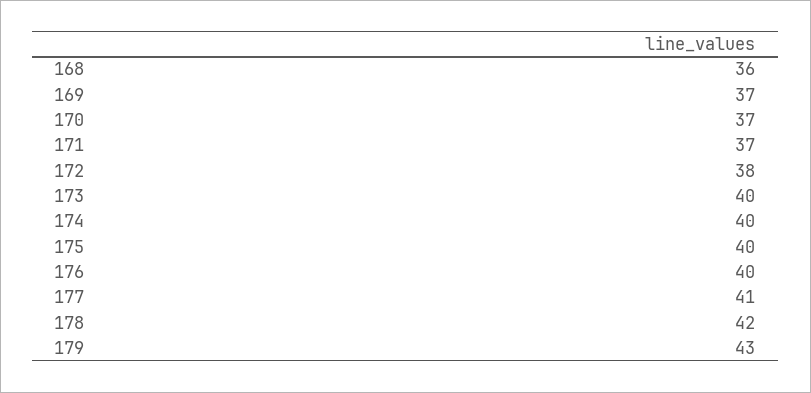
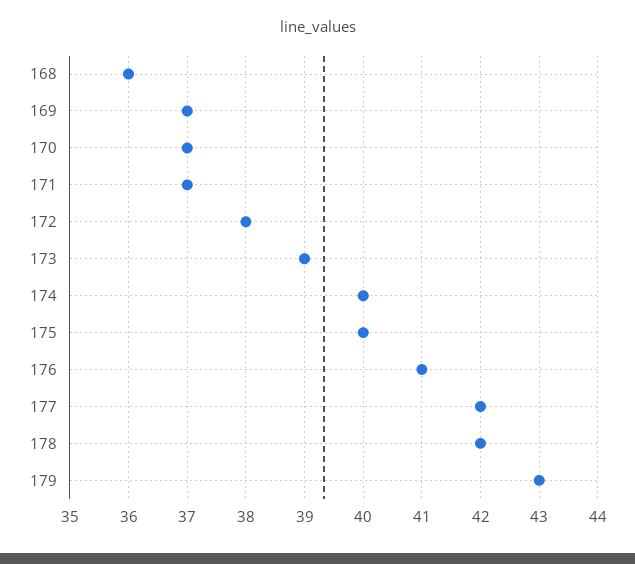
173: 40 -> 39
176: 40 -> 41
177: 41 -> 42

